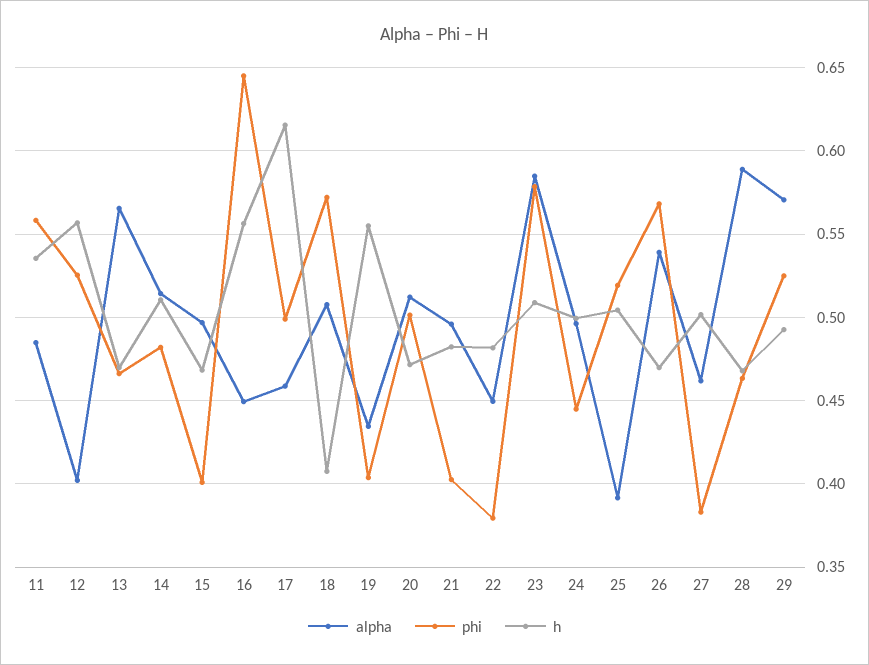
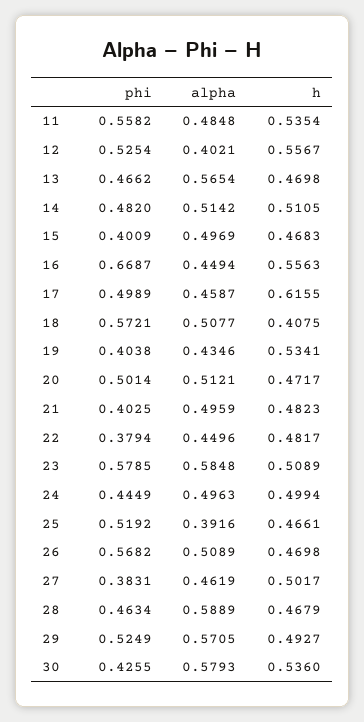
phi, 16: 0.645 -> 0.6687
h, 19: 0.555 -> 0.5341
h, 25: 0.505 -> 0.4661
alpha, 26: 0.54 -> 0.5089
phi, 30: none -> 0.4255
alpha, 30: none -> 0.5793
h, 30: none -> 0.536

